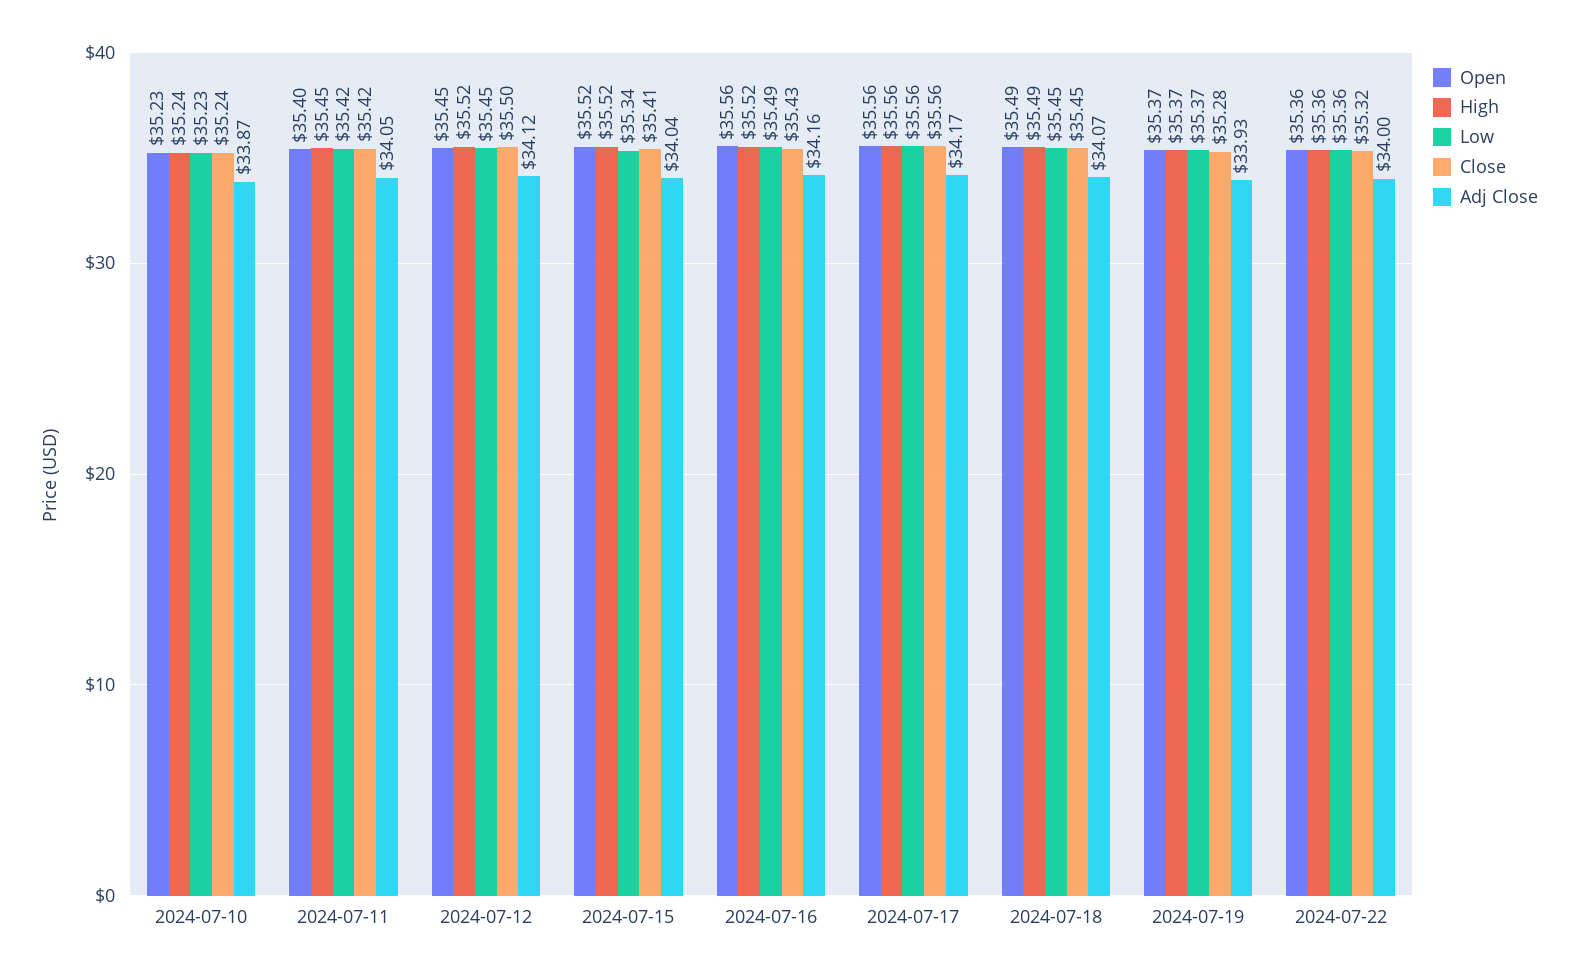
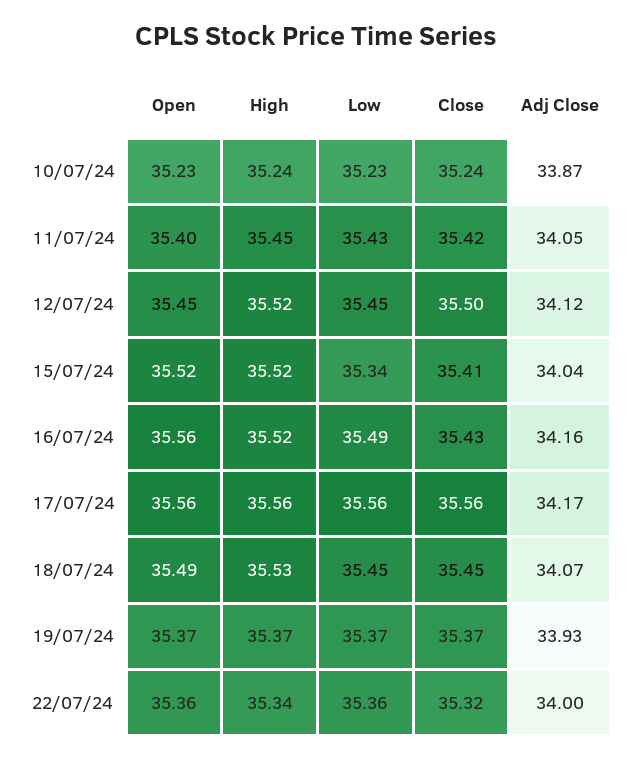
Low, 2024-07-11: 35.42 -> 35.43
High, 2024-07-18: 35.49 -> 35.53
Close, 2024-07-19: 35.28 -> 35.37
High, 2024-07-22: 35.36 -> 35.34

